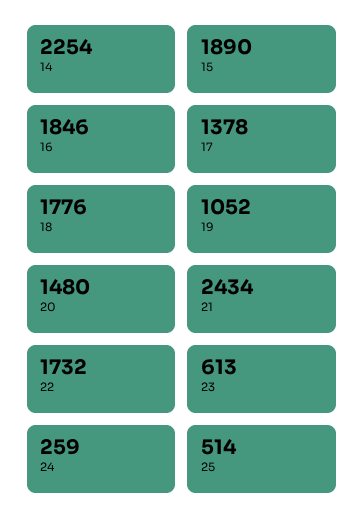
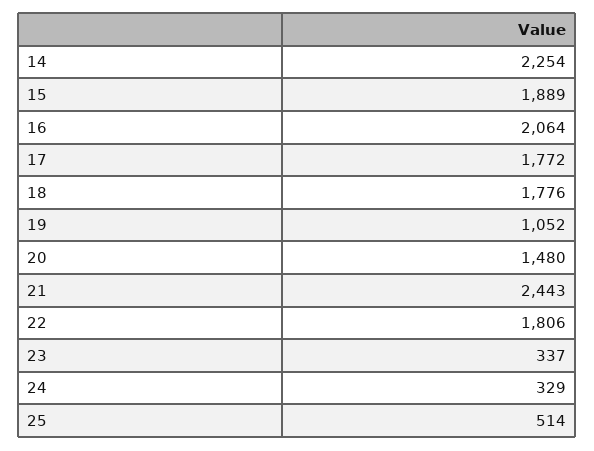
15: 1890 -> 1889
16: 1846 -> 2064
17: 1378 -> 1772
21: 2434 -> 2443
22: 1732 -> 1806
23: 613 -> 337
24: 259 -> 329

